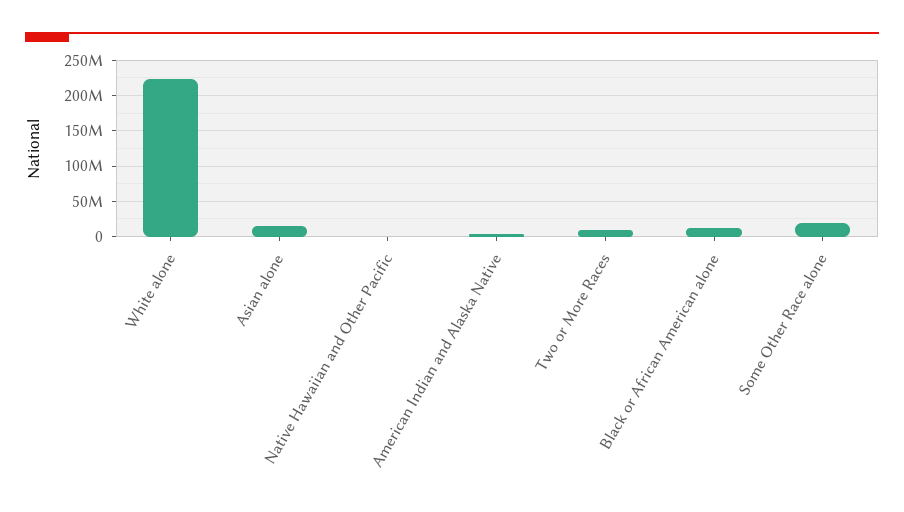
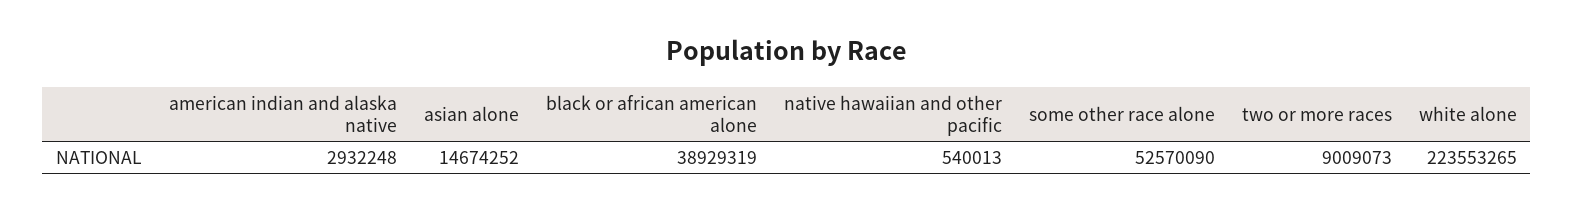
Black or African American alone: 10000000 -> 38929319
Some Other Race alone: 20000000 -> 52570090

